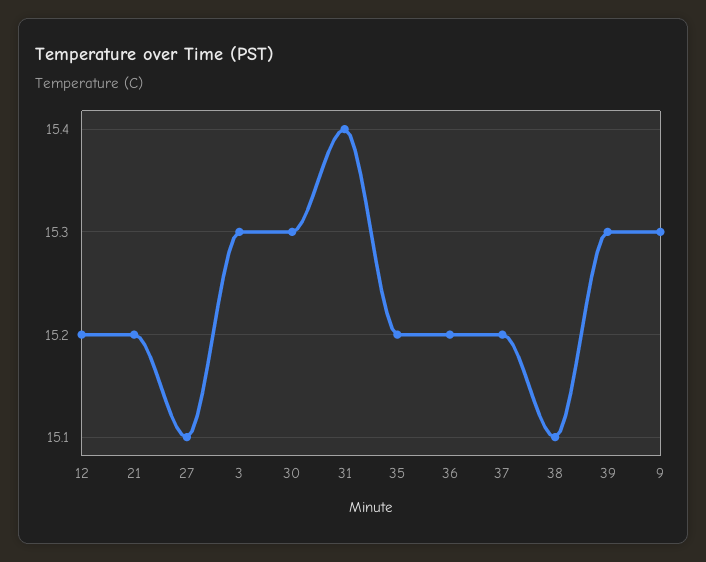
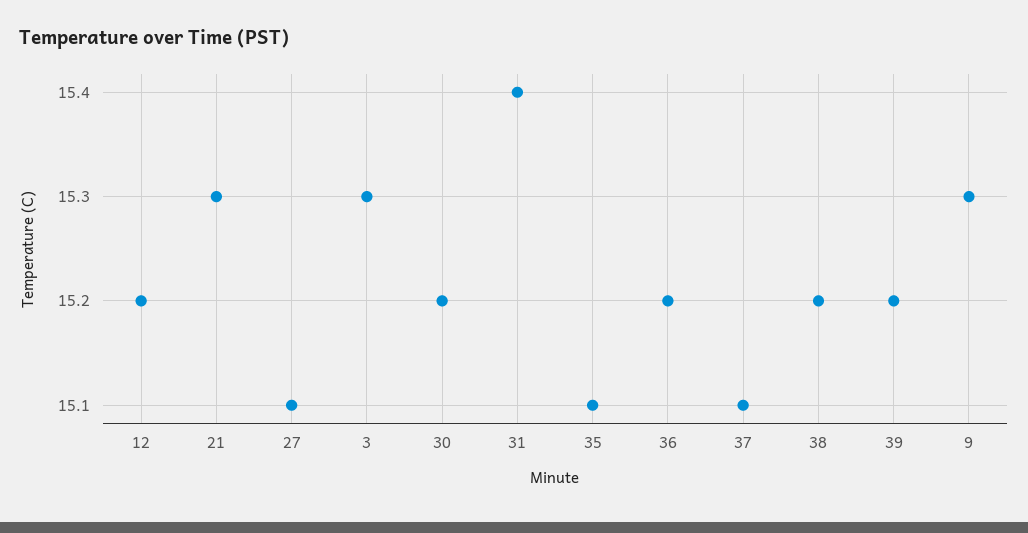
21: 15.2 -> 15.3
30: 15.3 -> 15.2
35: 15.2 -> 15.1
37: 15.2 -> 15.1
38: 15.1 -> 15.2
39: 15.3 -> 15.2

